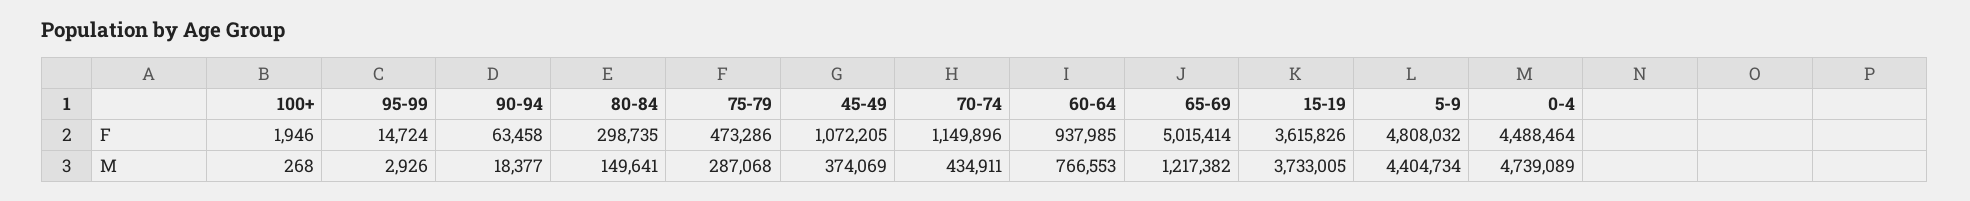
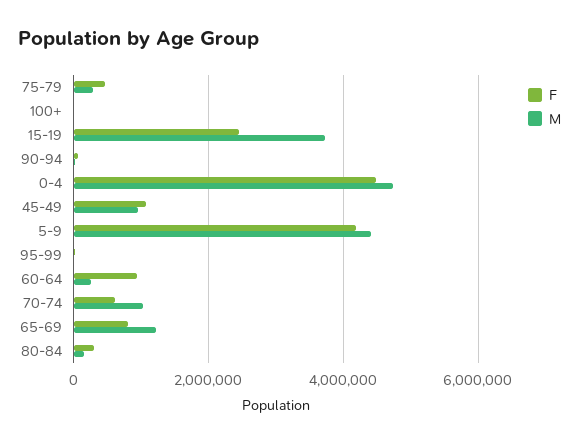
F, 70-74: 1149896 -> 600000
F, 65-69: 5015414 -> 800000
F, 15-19: 3615826 -> 2400000
F, 5-9: 4808032 -> 4200000
M, 45-49: 374069 -> 1000000
M, 70-74: 434911 -> 1000000
M, 60-64: 766553 -> 200000

